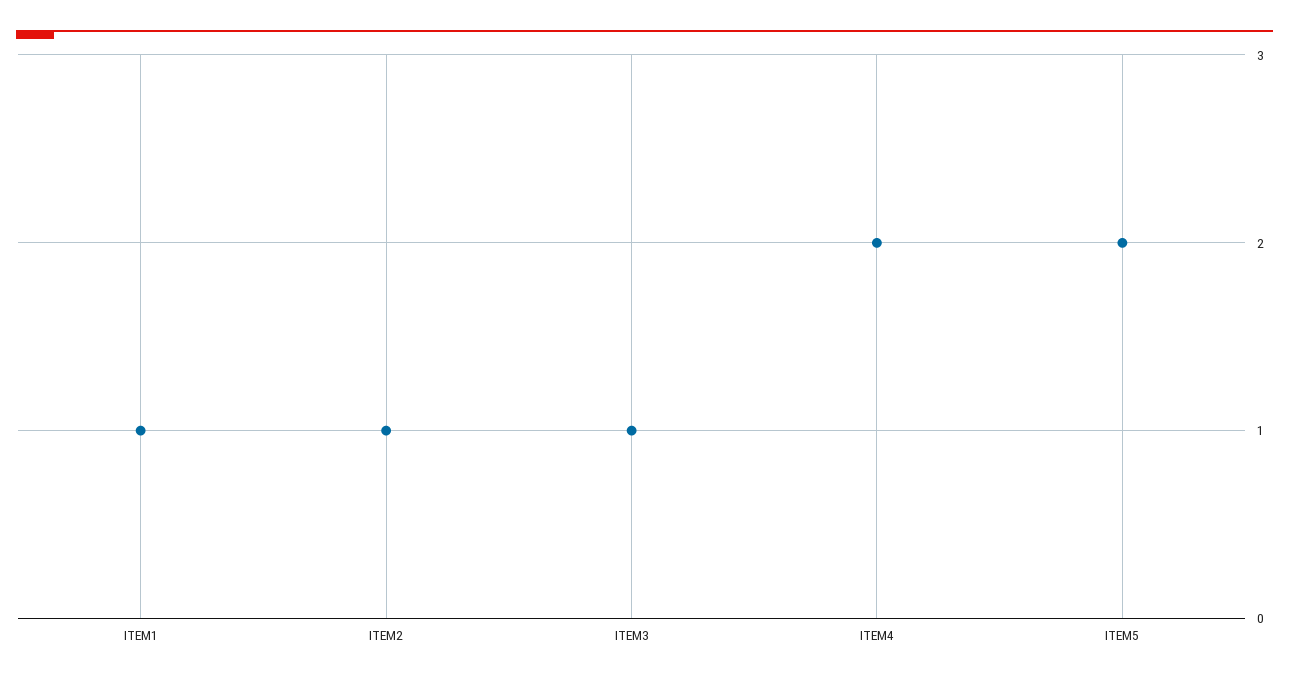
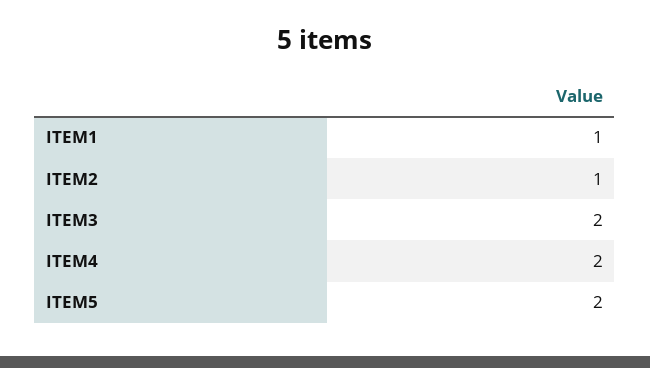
ITEM3: 1 -> 2

